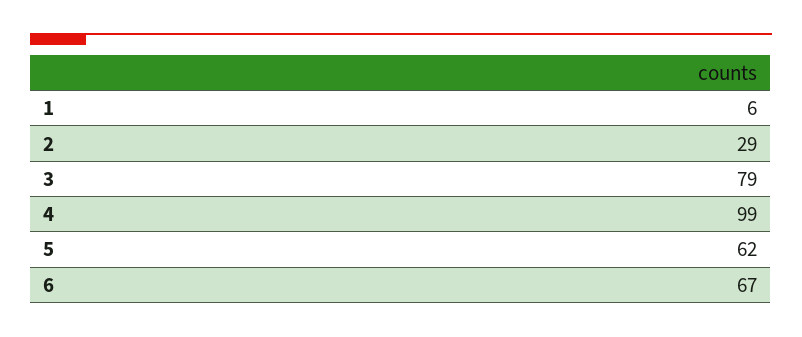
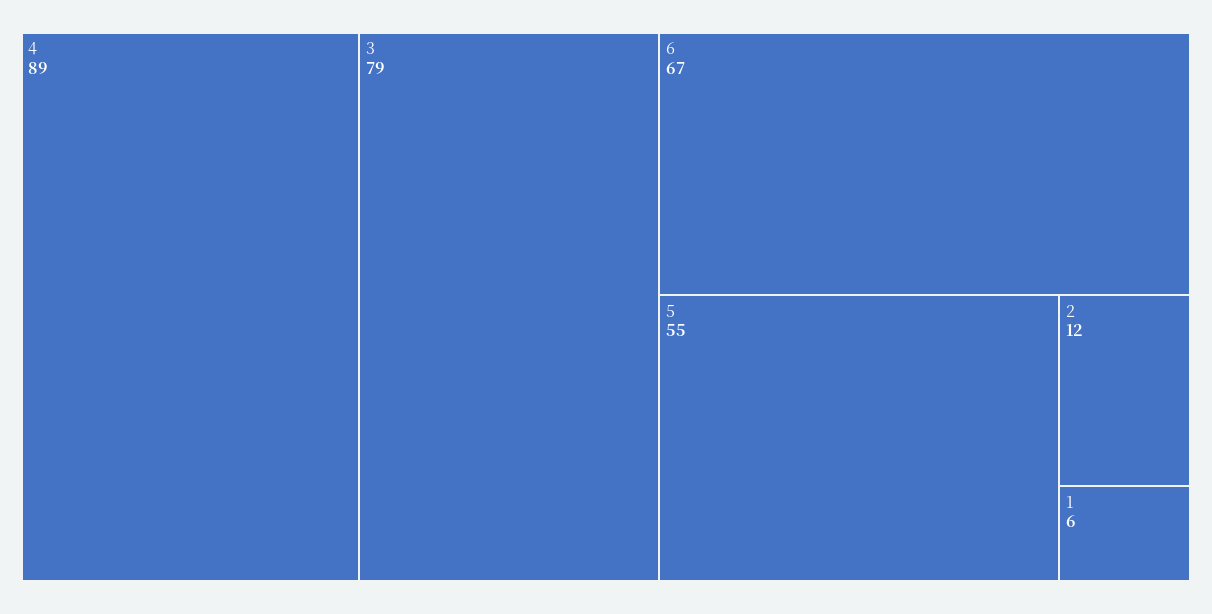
2: 29 -> 12
4: 99 -> 89
5: 62 -> 55

